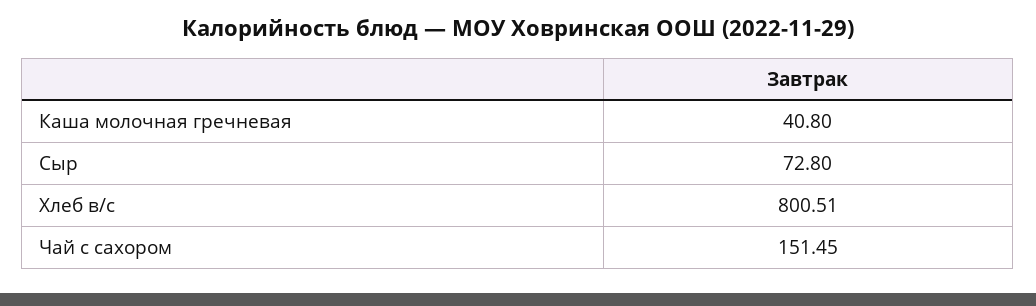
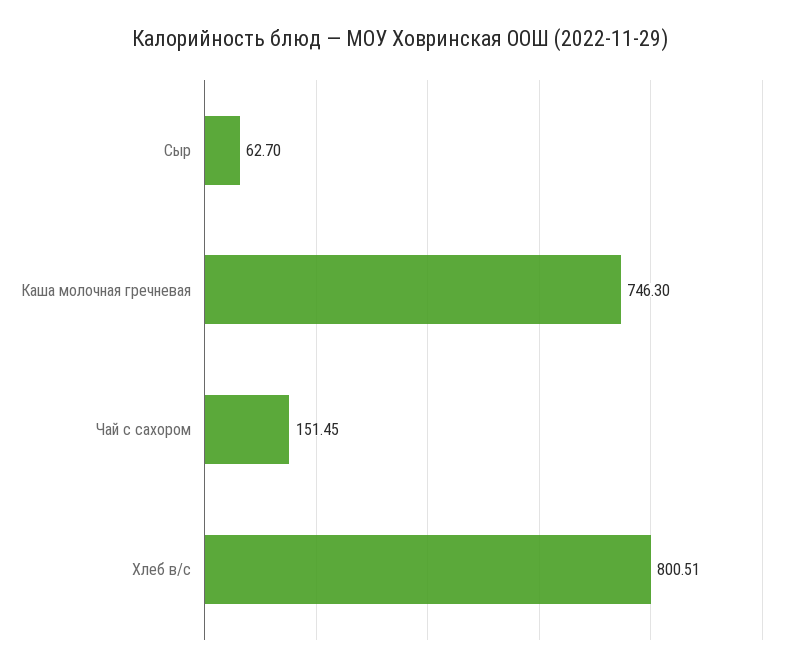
Каша молочная гречневая: 40.8 -> 746.3
Сыр: 72.8 -> 62.7

